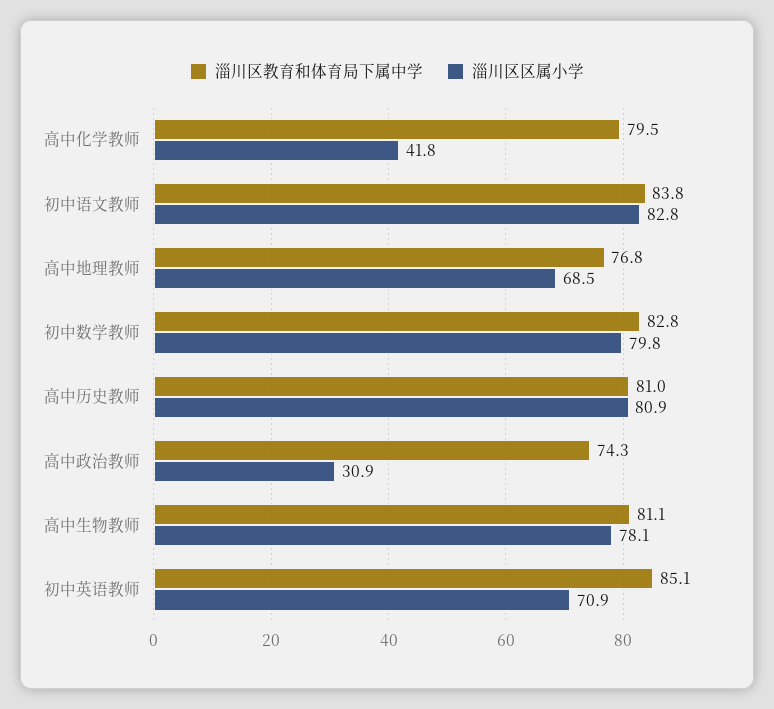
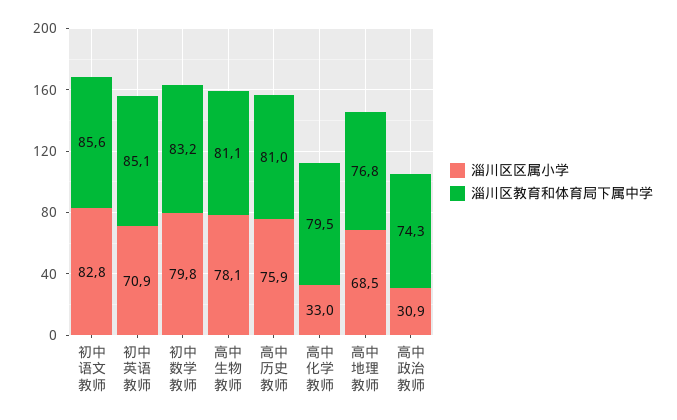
淄川区区属小学, 高中化学教师: 41.8 -> 33
淄川区教育和体育局下属中学, 初中语文教师: 83.8 -> 85.6
淄川区教育和体育局下属中学, 初中数学教师: 82.8 -> 83.2
淄川区区属小学, 高中历史教师: 80.9 -> 75.9

